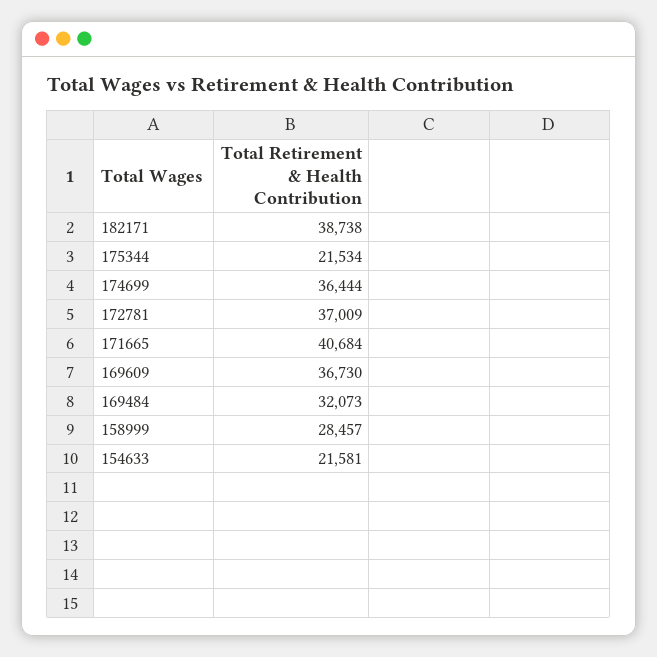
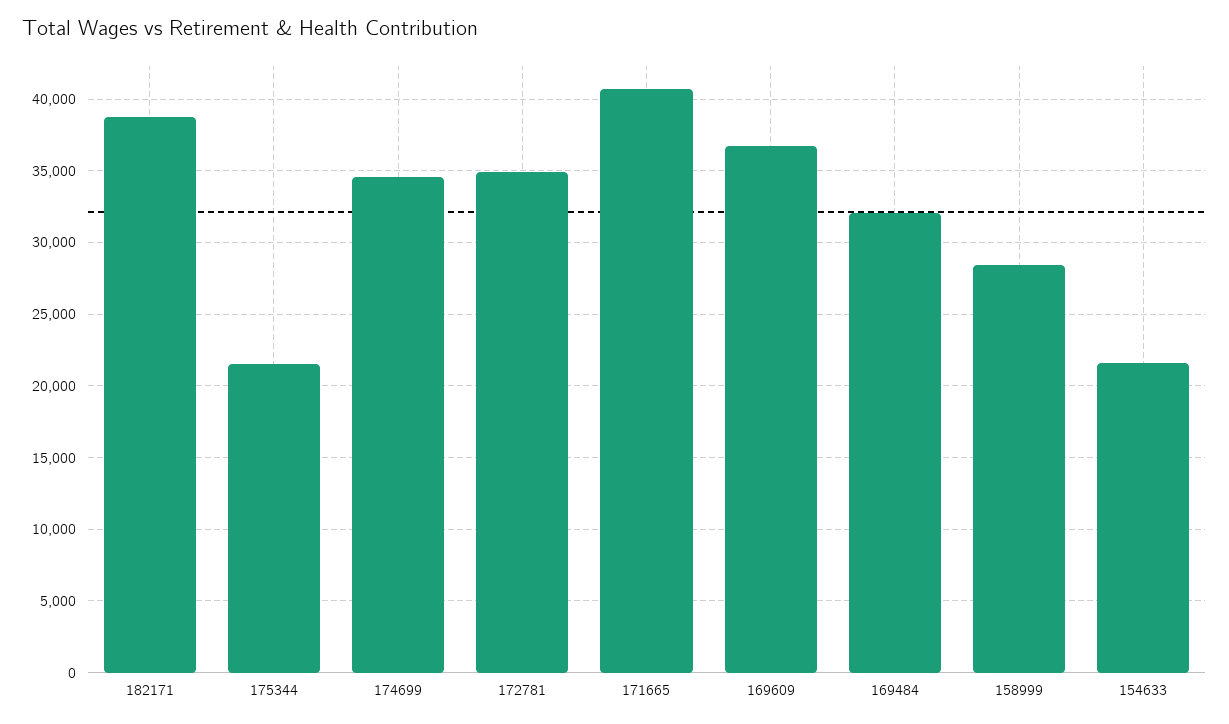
174699: 36444 -> 34500
172781: 37009 -> 35000

